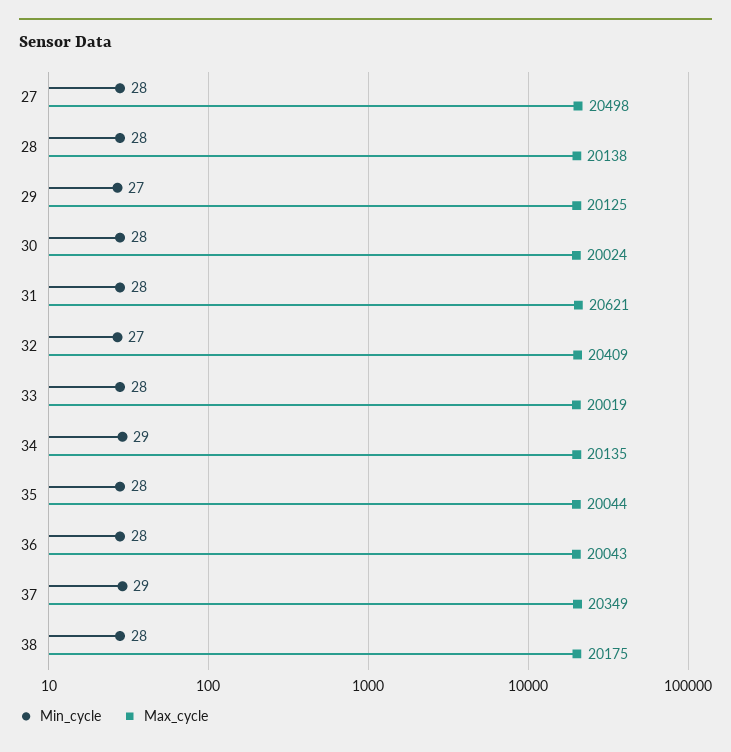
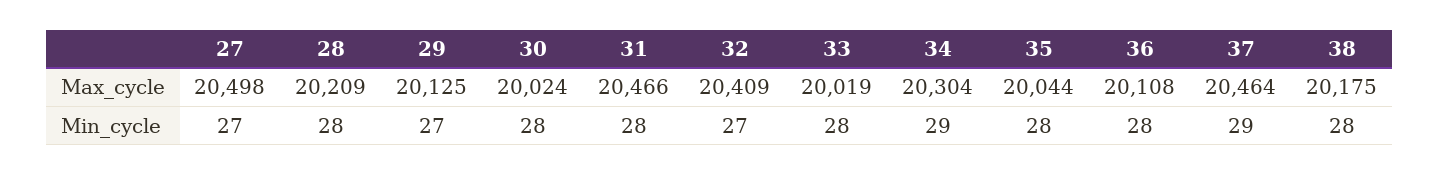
Min_cycle, 27: 28 -> 27
Max_cycle, 28: 20138 -> 20209
Max_cycle, 31: 20621 -> 20466
Max_cycle, 34: 20135 -> 20304
Max_cycle, 36: 20043 -> 20108
Max_cycle, 37: 20349 -> 20464

